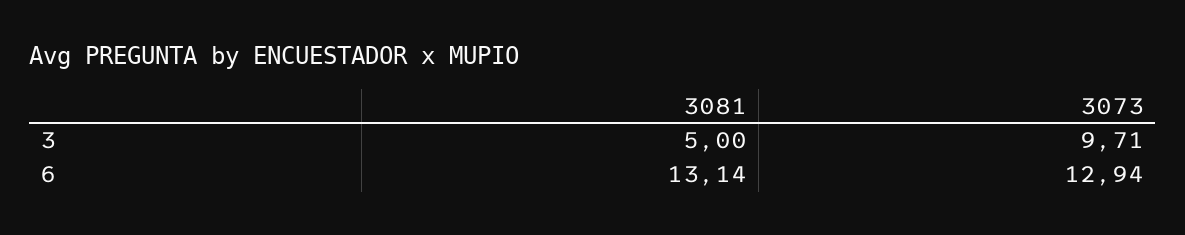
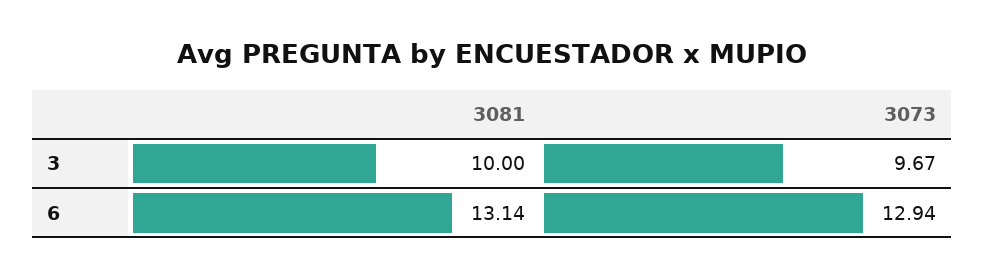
3081, 3: 5 -> 10
3073, 3: 9.71 -> 9.67

